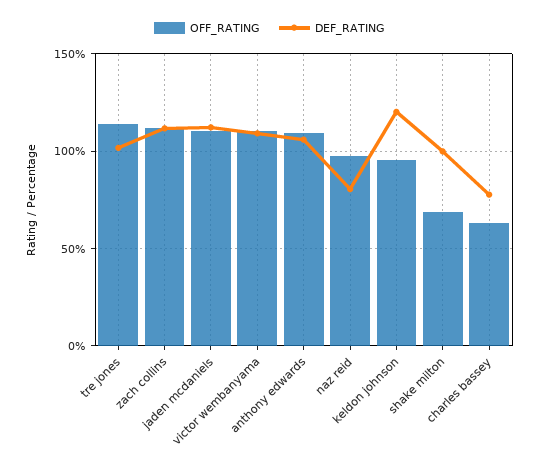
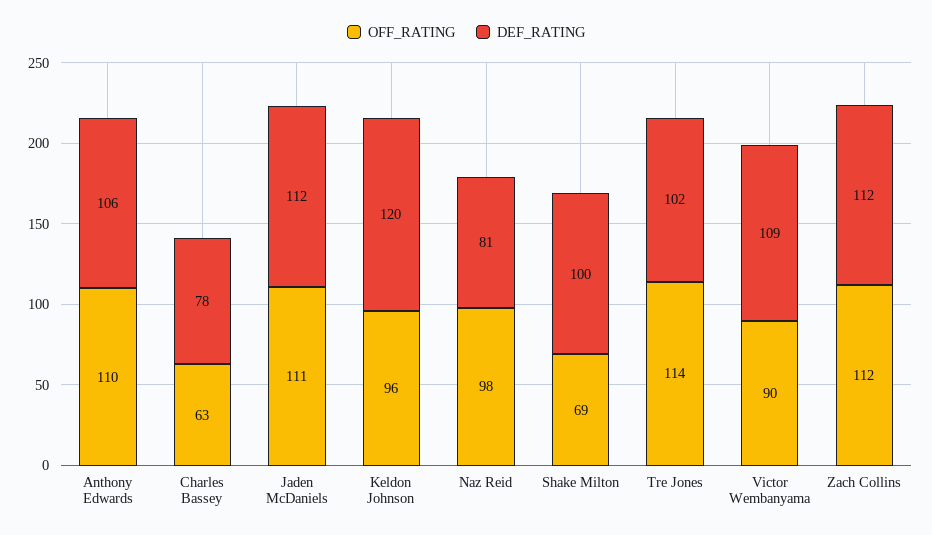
OFF_RATING, victor wembanyama: 110 -> 90

